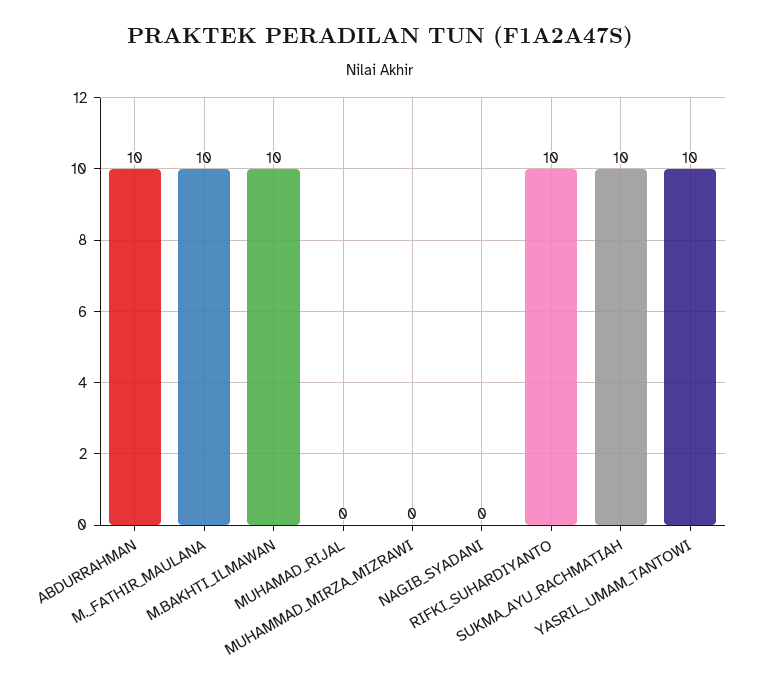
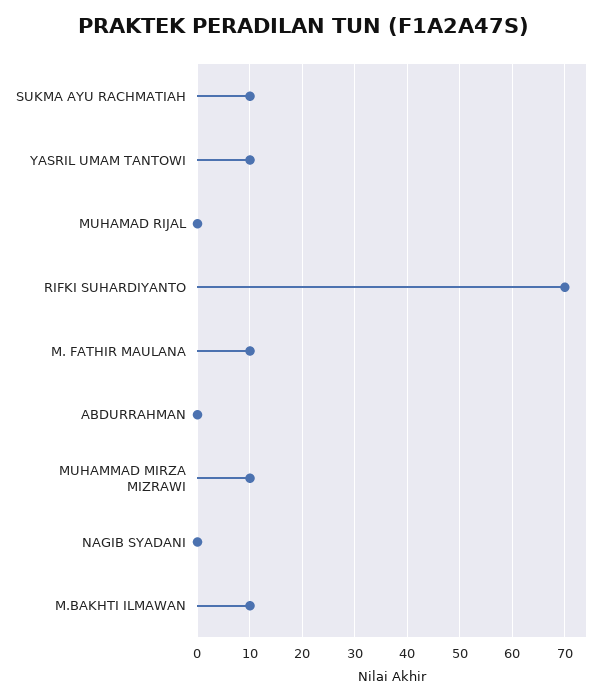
ABDURRAHMAN: 10 -> 0
MUHAMMAD_MIRZA_MIZRAWI: 0 -> 10
RIFKI_SUHARDIYANTO: 10 -> 70

